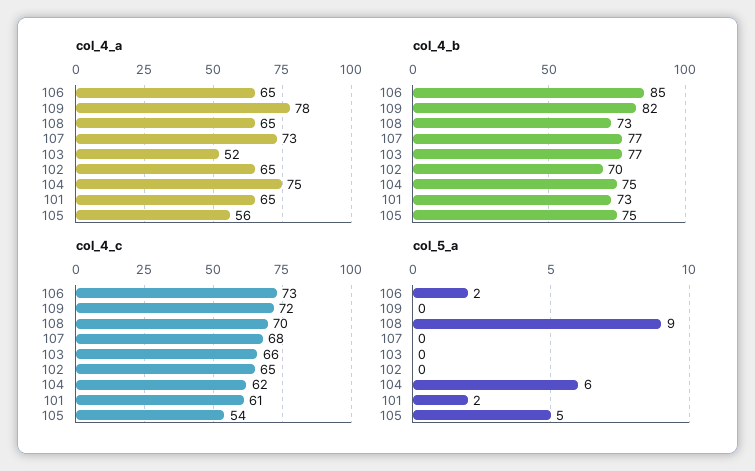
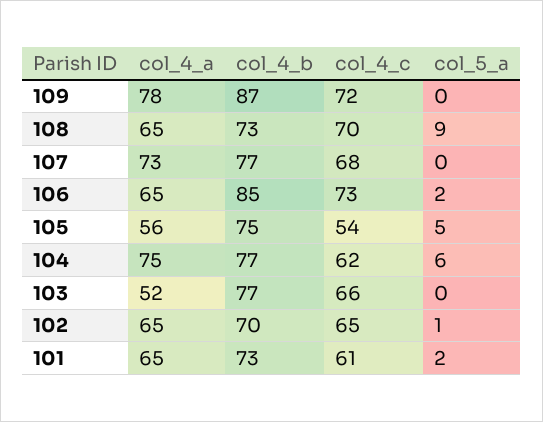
col_4_b, 109: 82 -> 87
col_4_b, 104: 75 -> 77
col_5_a, 102: 0 -> 1

